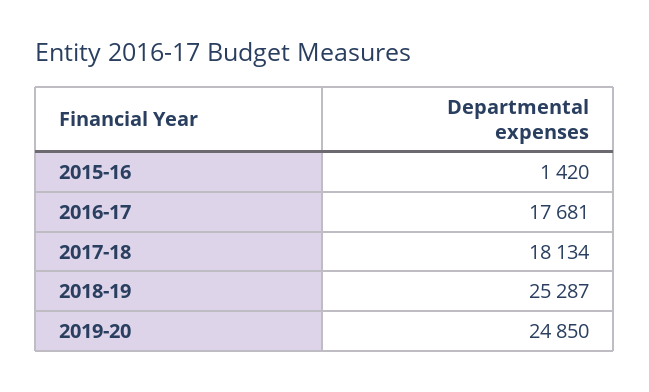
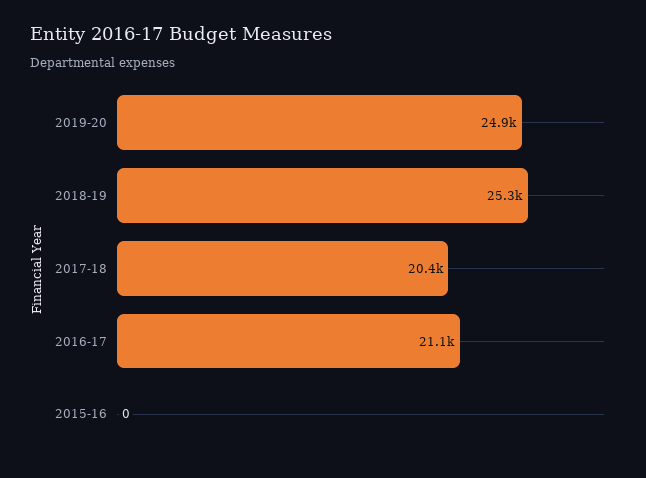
2015-16: 1420 -> 0
2016-17: 17681 -> 21100
2017-18: 18134 -> 20400

